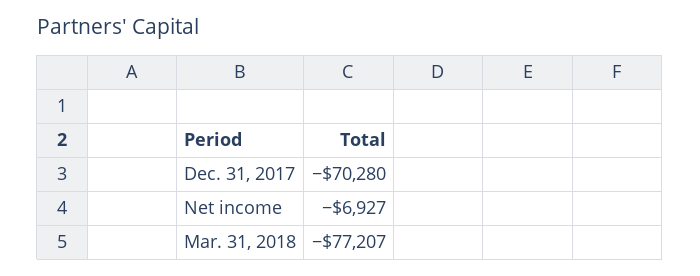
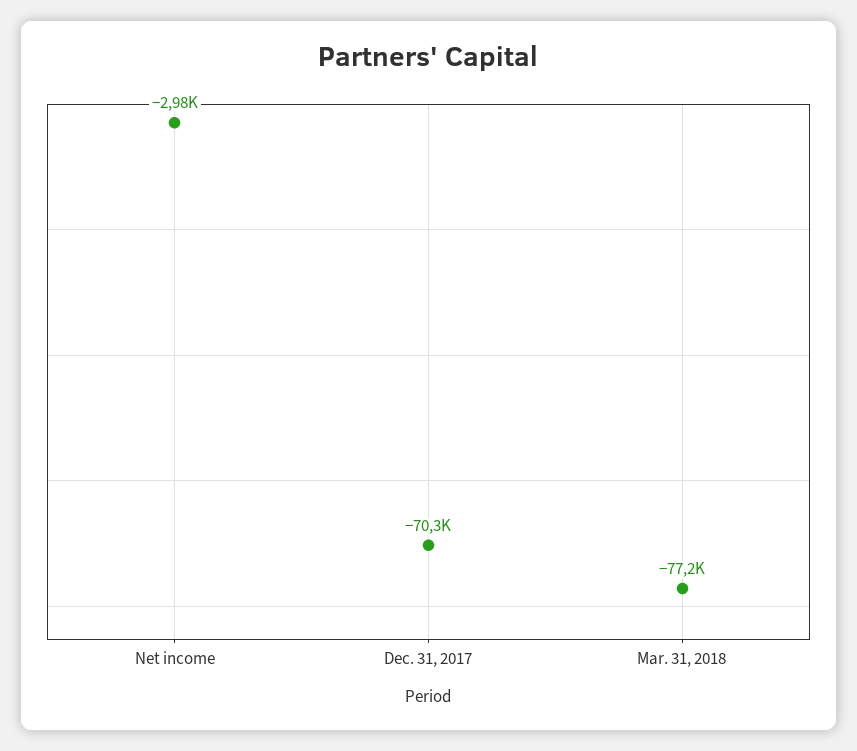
Net income: -6927 -> -2980

